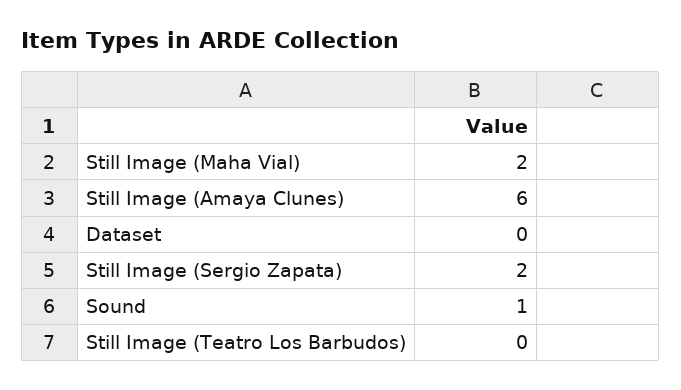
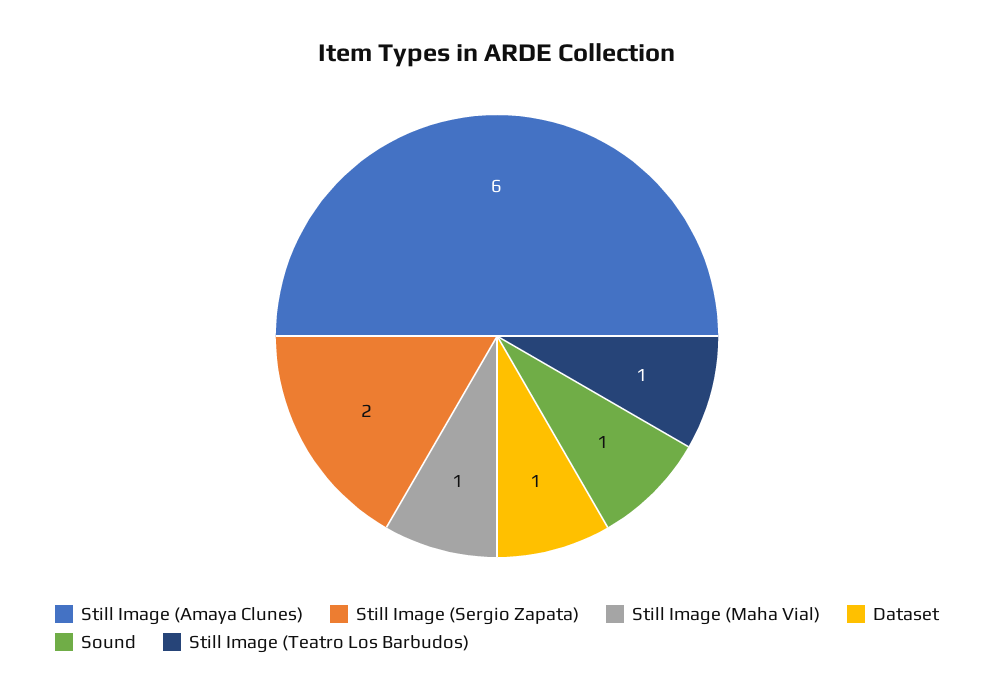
Still Image (Maha Vial): 2 -> 1
Dataset: 0 -> 1
Still Image (Teatro Los Barbudos): 0 -> 1

